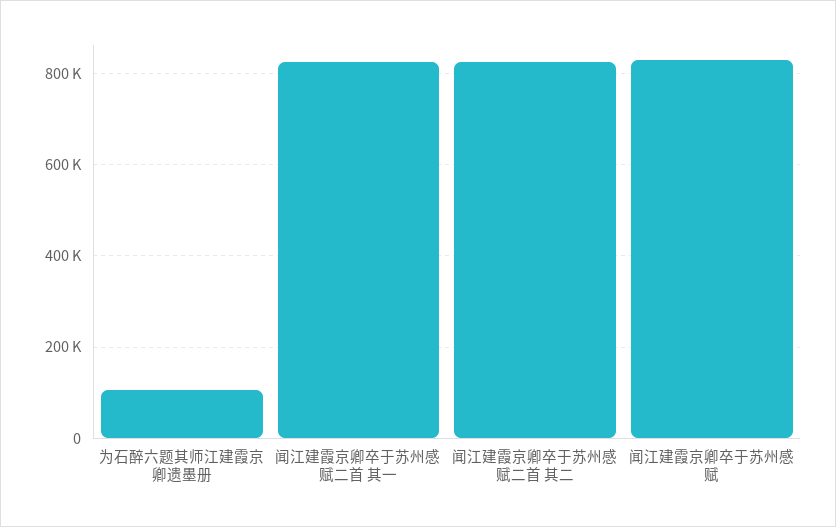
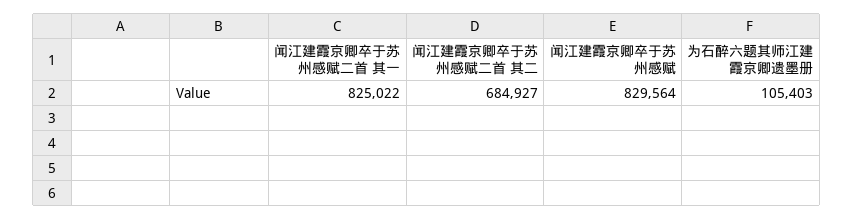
闻江建霞京卿卒于苏州感赋二首 其二: 820000 -> 684927

